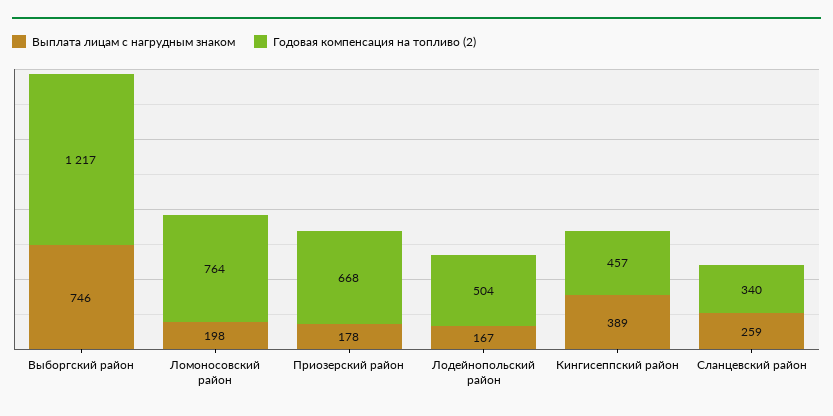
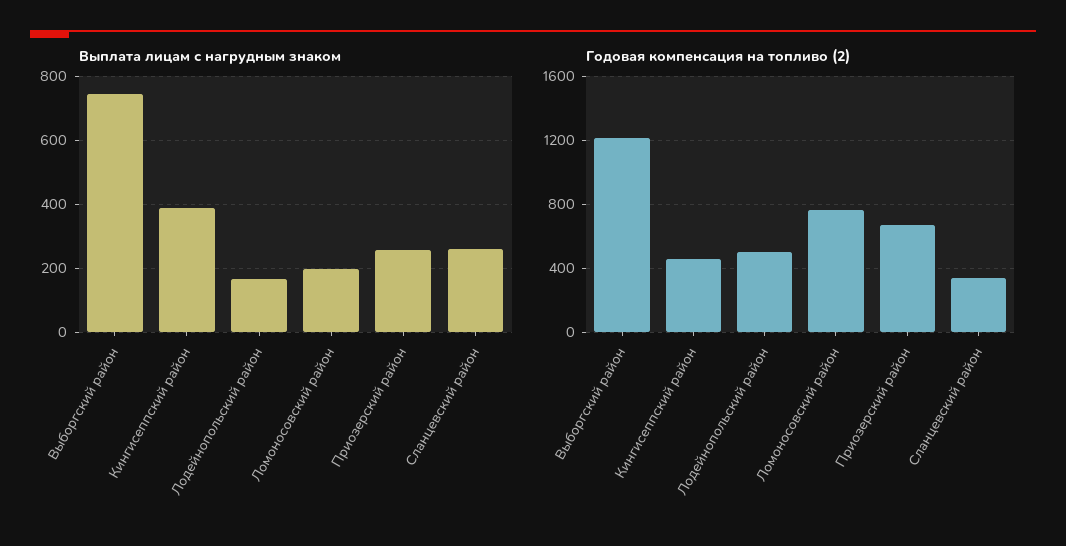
Выплата лицам с нагрудным знаком, Приозерский район: 178 -> 260

